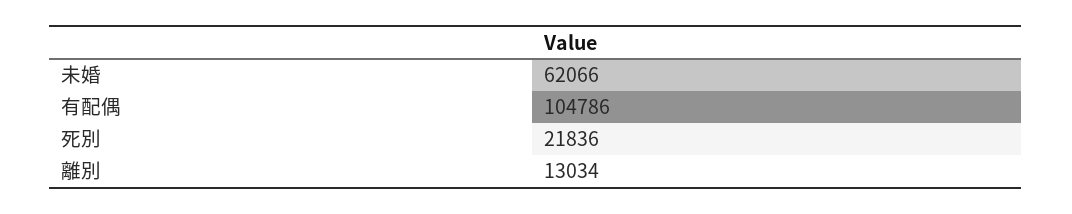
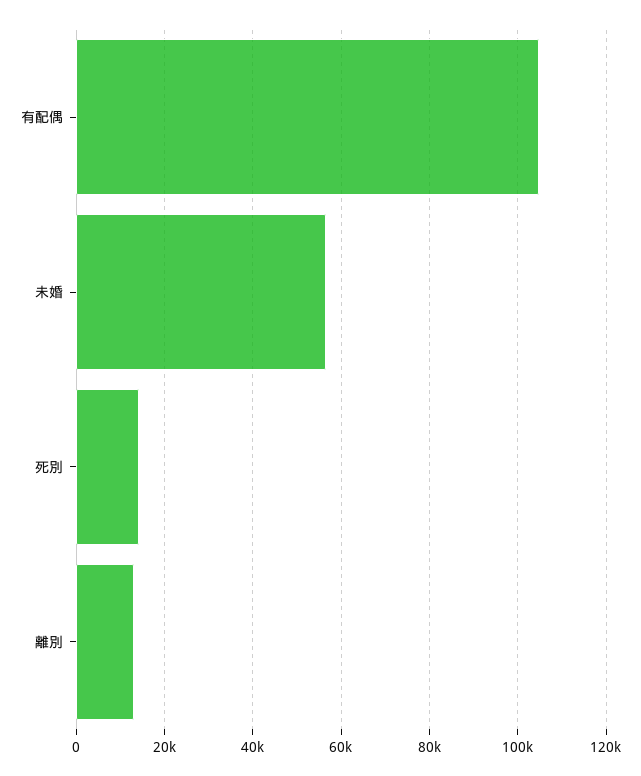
未婚: 62066 -> 56000
死別: 21836 -> 14000

